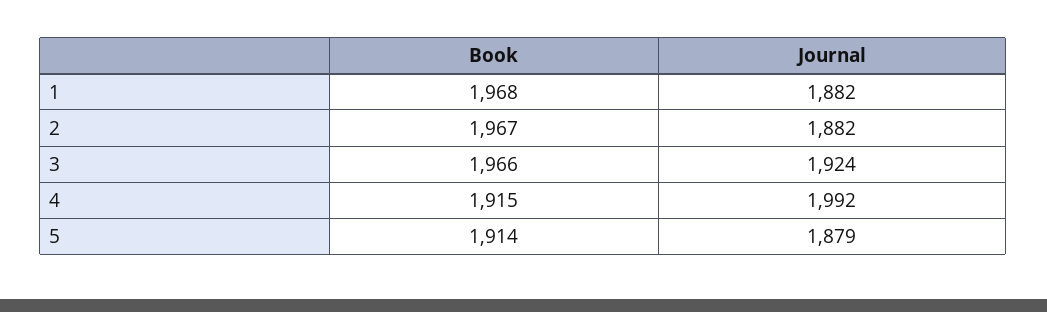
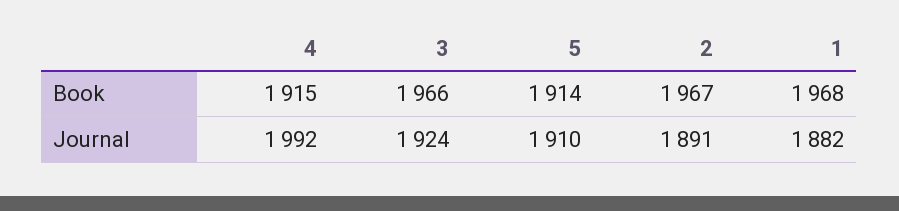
Journal, 2: 1882 -> 1891
Journal, 5: 1879 -> 1910

